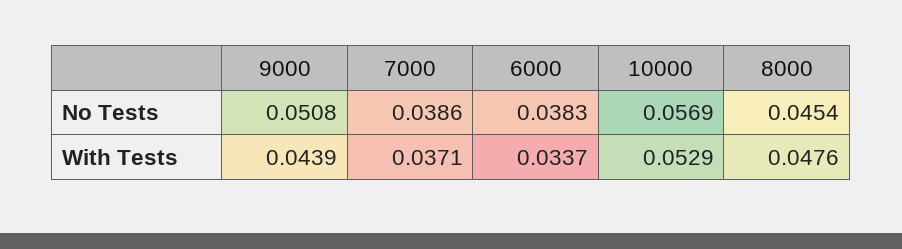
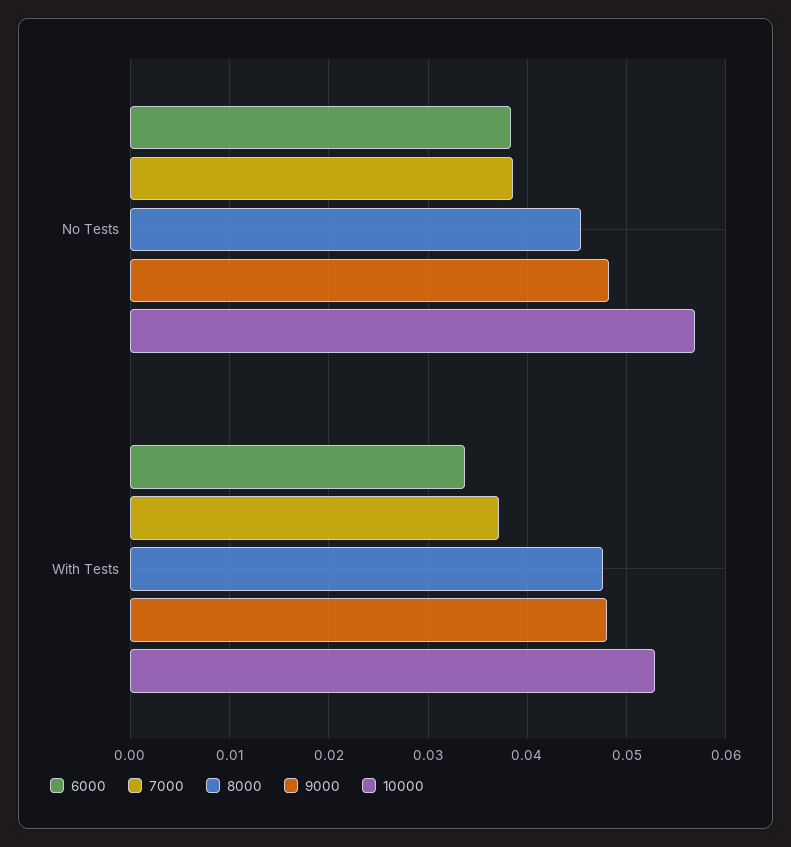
9000, No Tests: 0.0508 -> 0.048
9000, With Tests: 0.0439 -> 0.048

